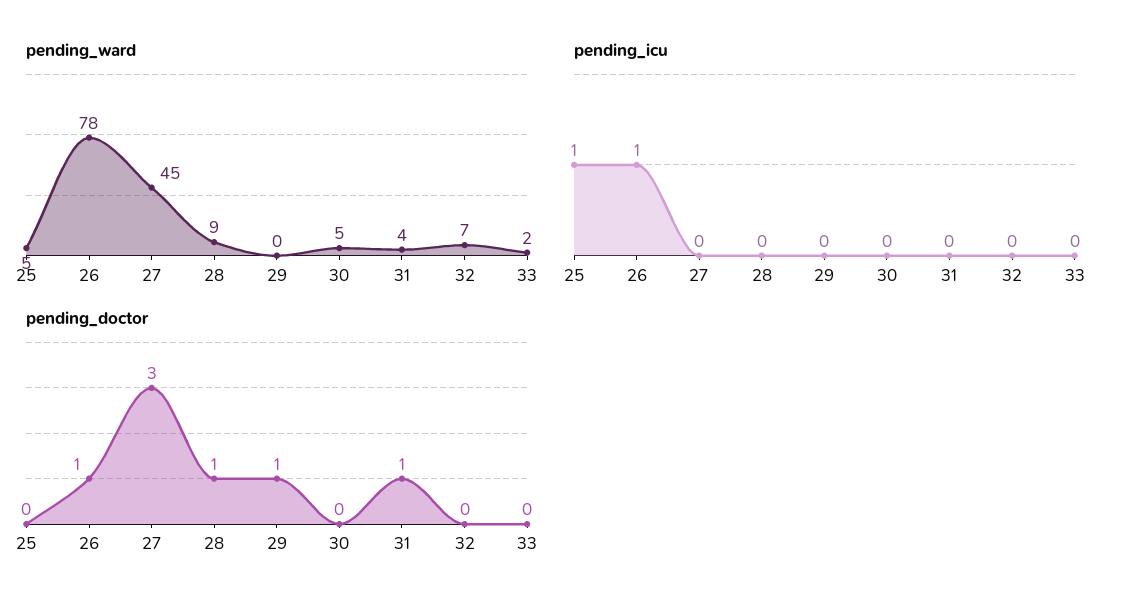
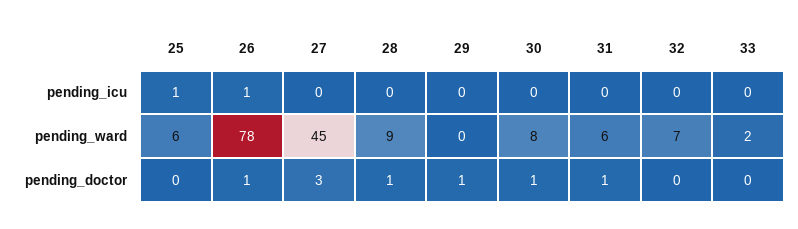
pending_ward, 25: 5 -> 6
pending_ward, 30: 5 -> 8
pending_ward, 31: 4 -> 6
pending_doctor, 30: 0 -> 1

